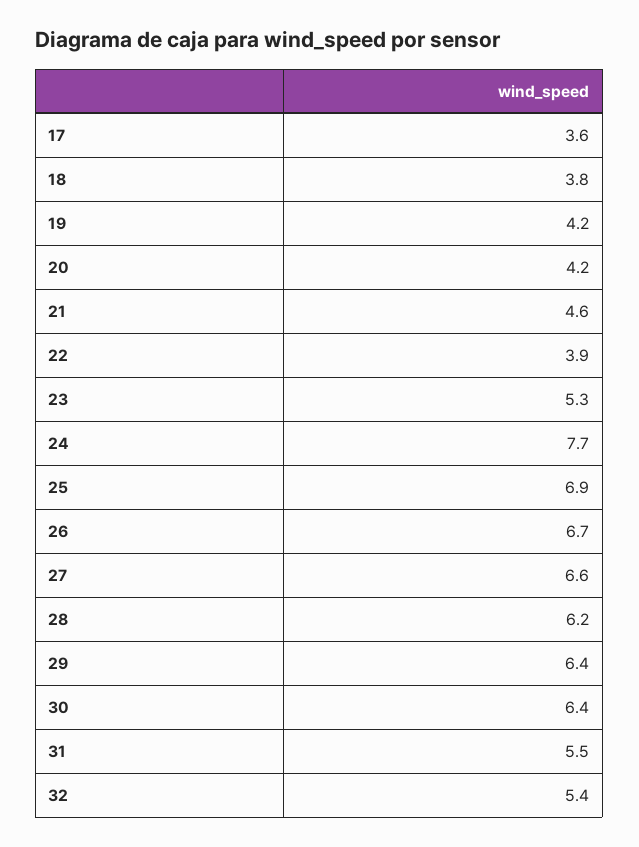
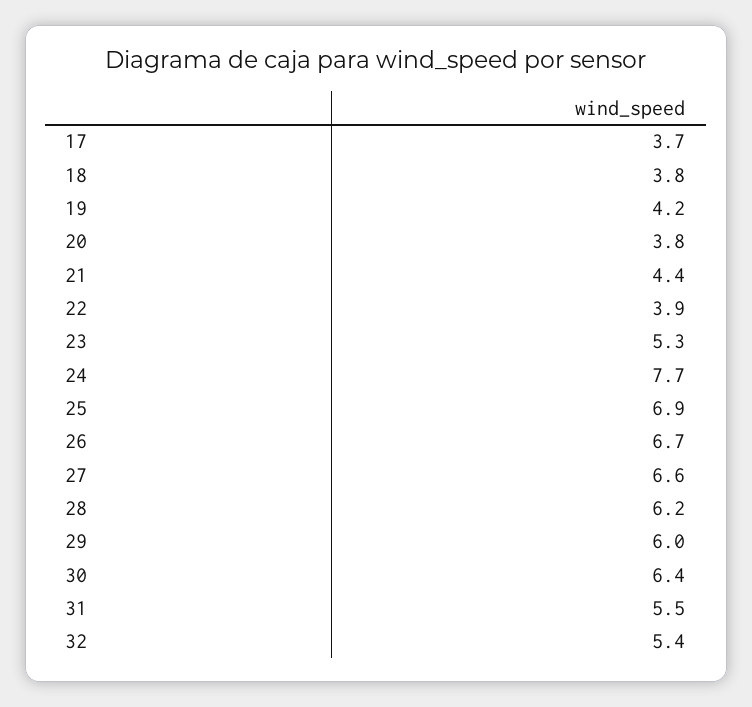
17: 3.6 -> 3.7
20: 4.2 -> 3.8
21: 4.6 -> 4.4
29: 6.4 -> 6

